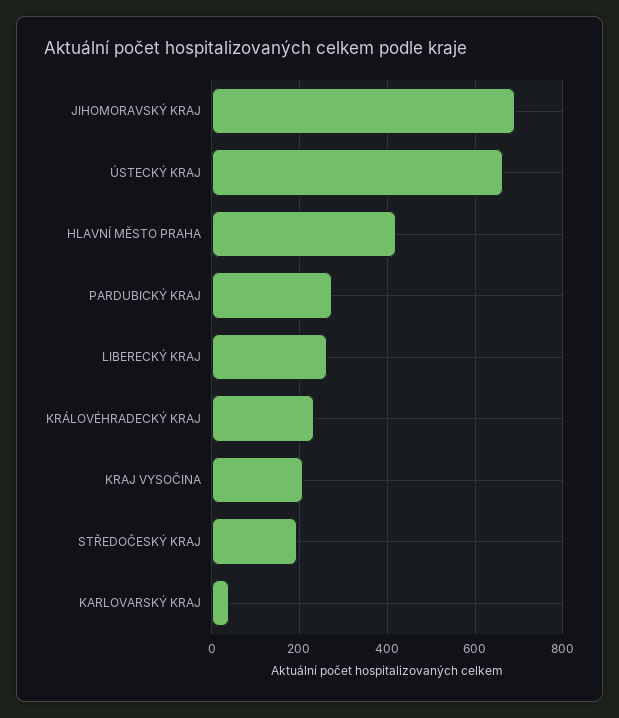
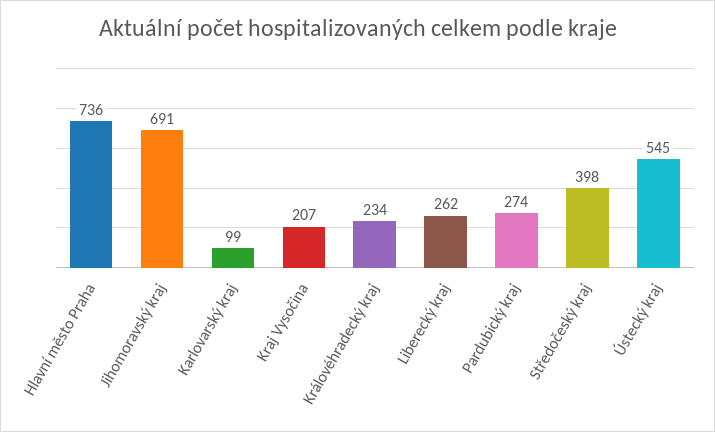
ÚSTECKÝ KRAJ: 660 -> 545
HLAVNÍ MĚSTO PRAHA: 420 -> 736
STŘEDOČESKÝ KRAJ: 200 -> 398
KARLOVARSKÝ KRAJ: 40 -> 99

